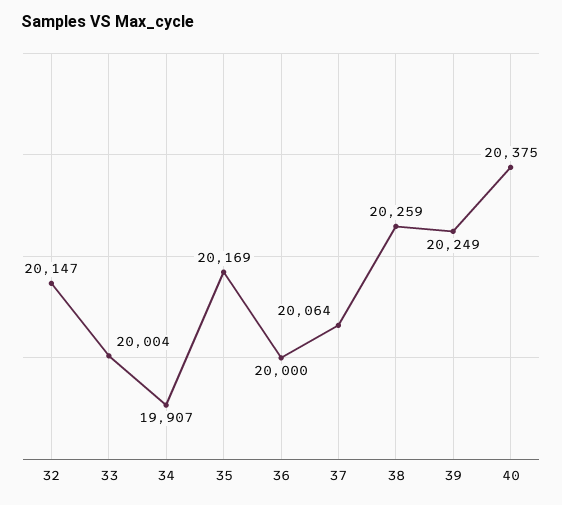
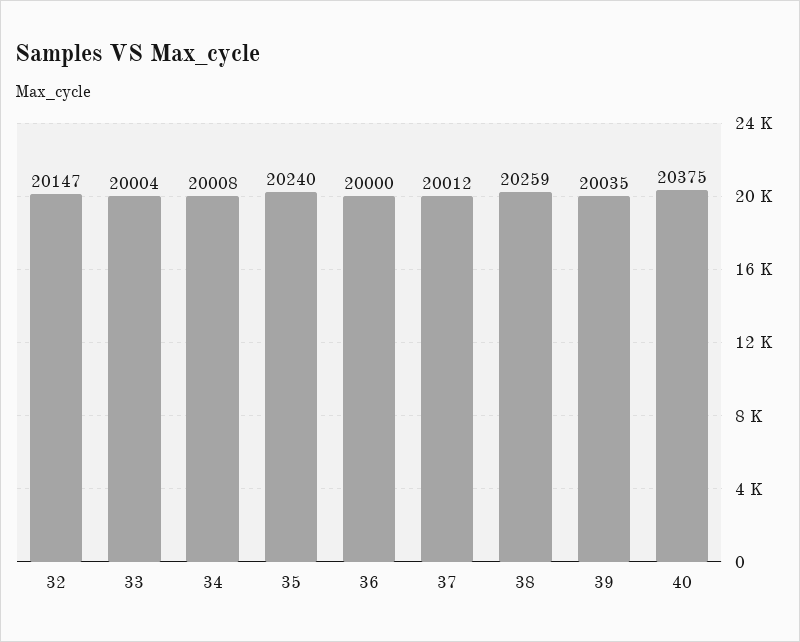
34: 19907 -> 20008
35: 20169 -> 20240
37: 20064 -> 20012
39: 20249 -> 20035

